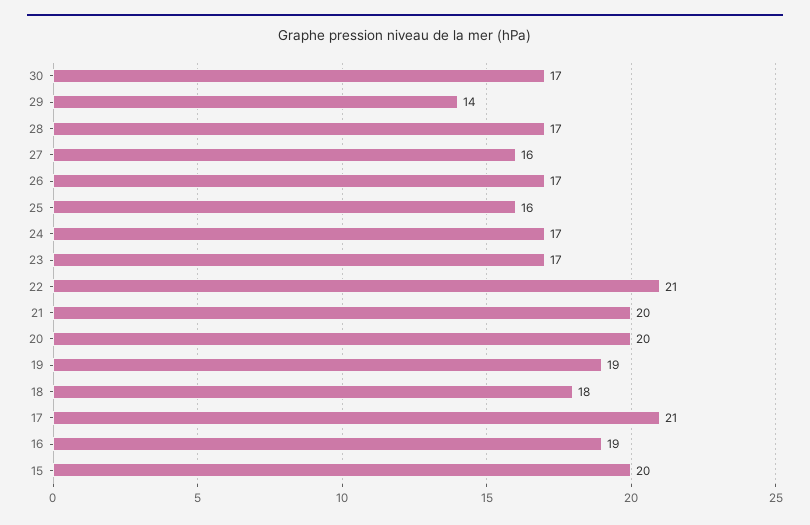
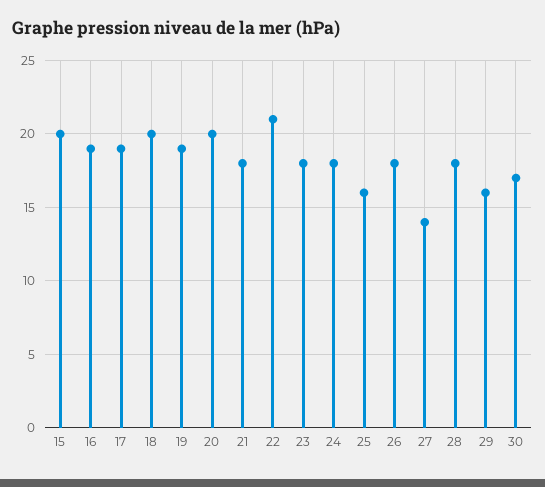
29: 14 -> 16
28: 17 -> 18
27: 16 -> 14
26: 17 -> 18
24: 17 -> 18
23: 17 -> 18
21: 20 -> 18
18: 18 -> 20
17: 21 -> 19

